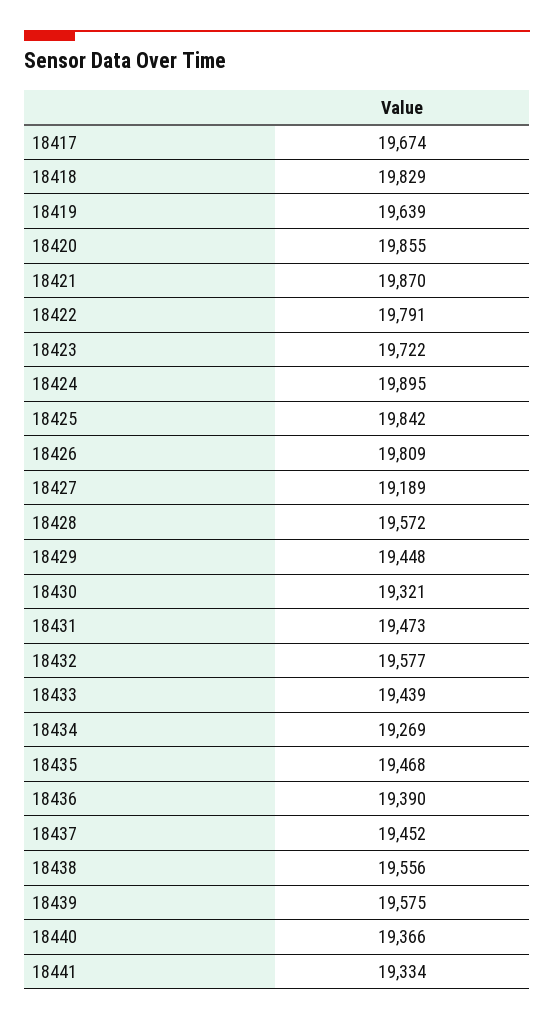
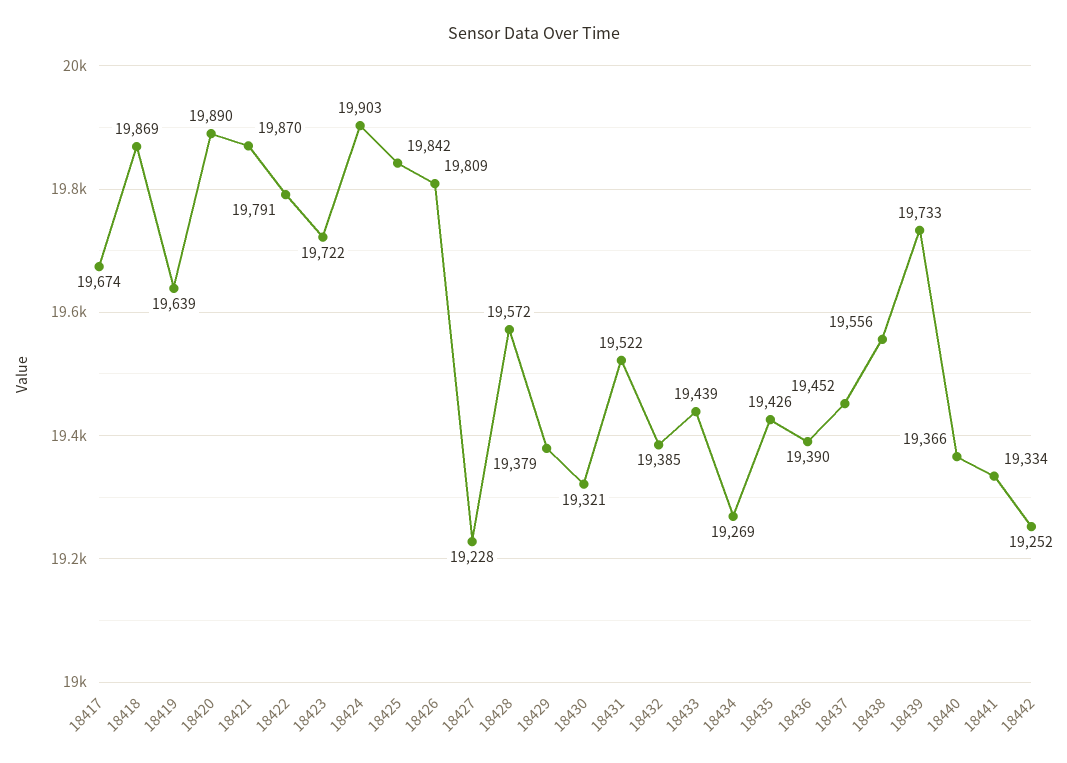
18418: 19829 -> 19869
18420: 19855 -> 19890
18424: 19895 -> 19903
18427: 19189 -> 19228
18429: 19448 -> 19379
18431: 19473 -> 19522
18432: 19577 -> 19385
18435: 19468 -> 19426
18439: 19575 -> 19733
18442: none -> 19252

